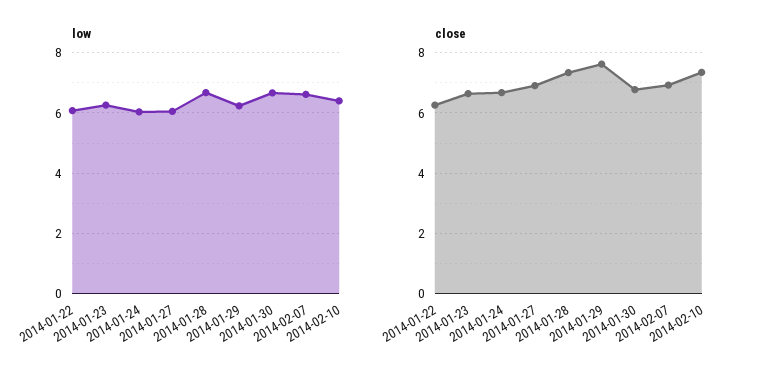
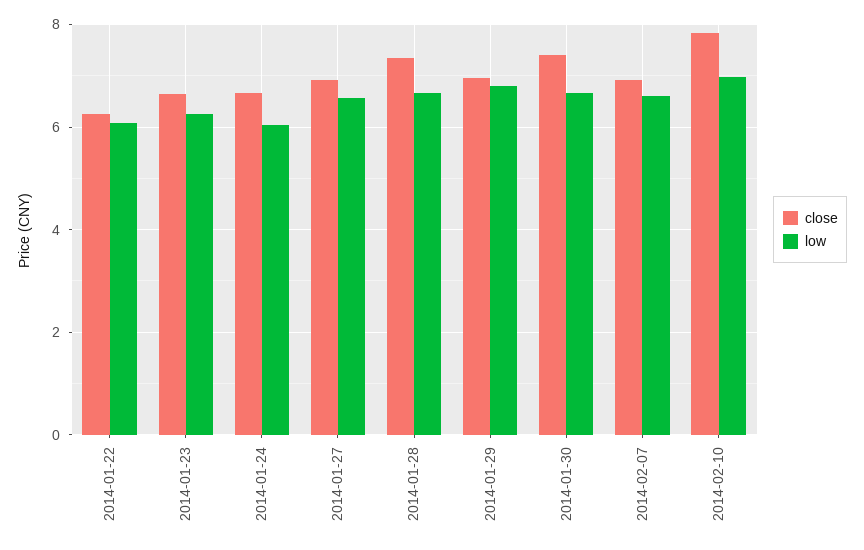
low, 2014-01-27: 6 -> 6.6
low, 2014-01-29: 6.2 -> 6.8
low, 2014-02-10: 6.4 -> 7
close, 2014-01-29: 7.6 -> 7
close, 2014-01-30: 6.8 -> 7.4
close, 2014-02-10: 7.4 -> 7.8

